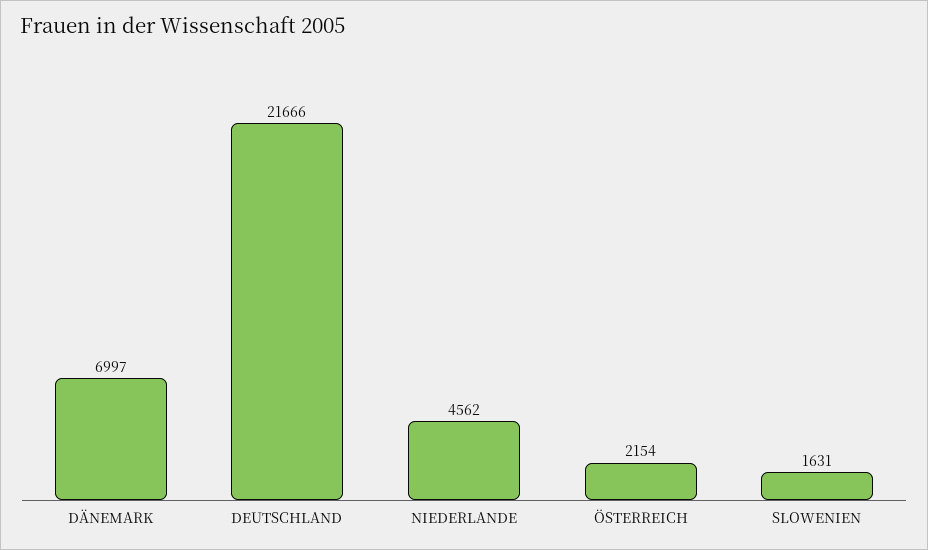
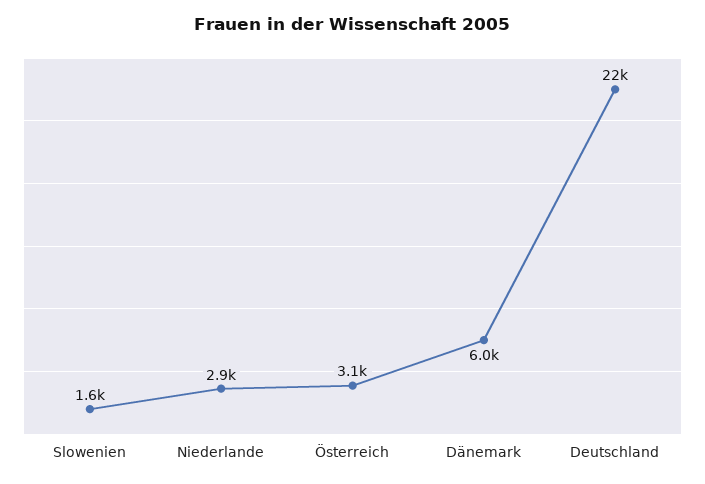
DÄNEMARK: 6997 -> 6000
NIEDERLANDE: 4562 -> 2900
ÖSTERREICH: 2154 -> 3100

